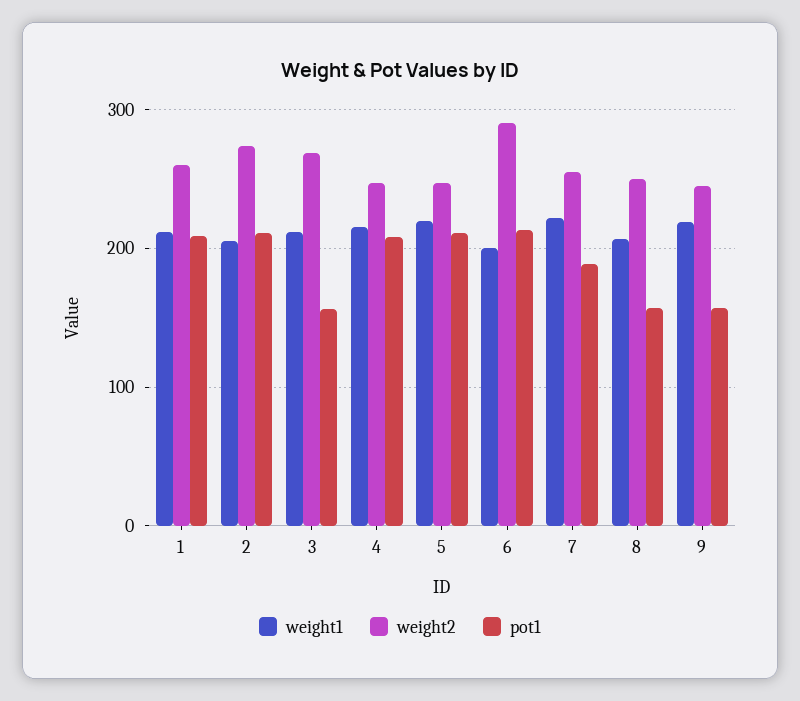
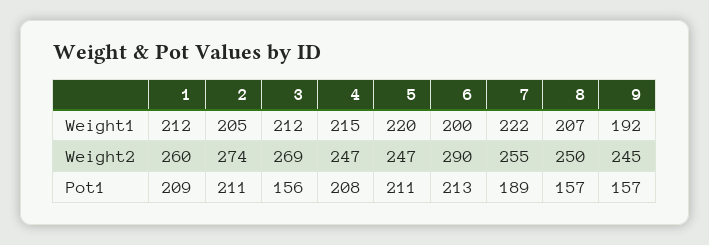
weight1, 9: 220 -> 192

